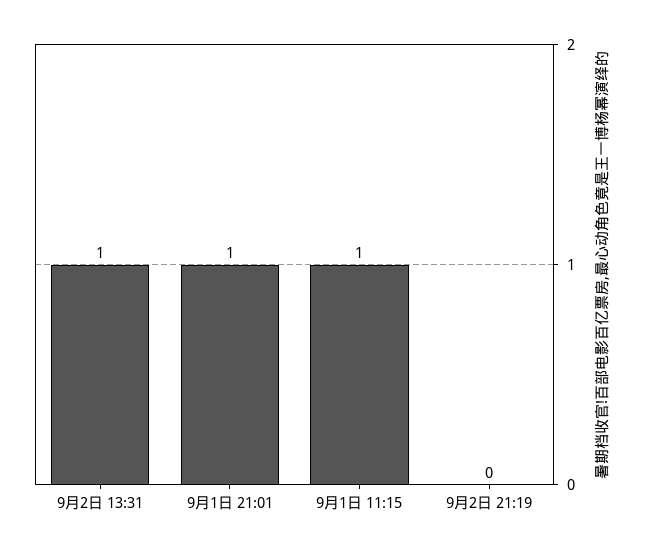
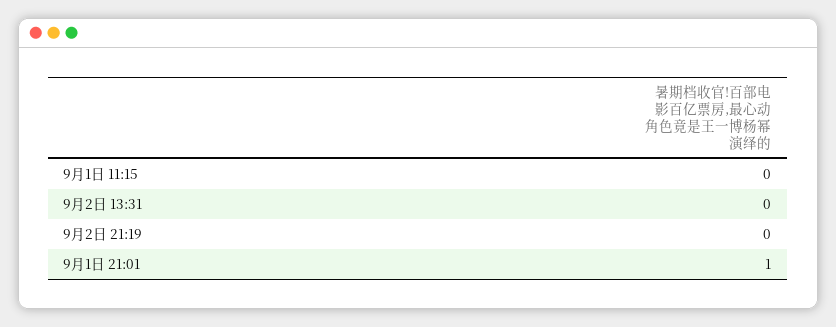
9月2日 13:31: 1 -> 0
9月1日 11:15: 1 -> 0

